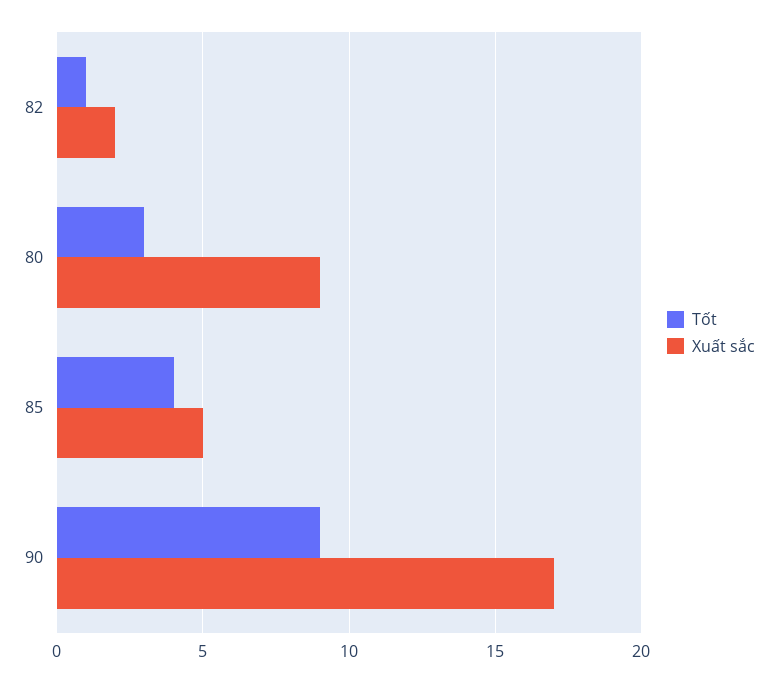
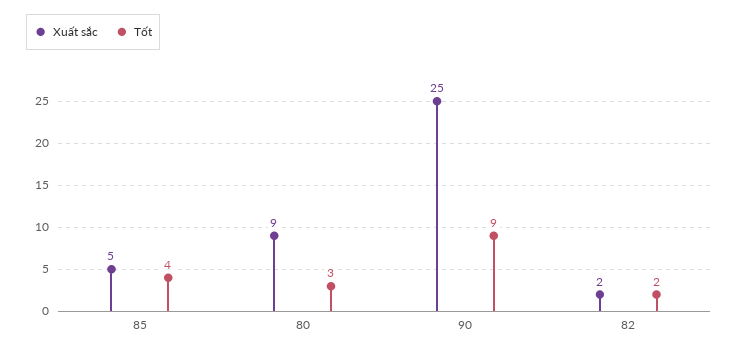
Tốt, 82: 1 -> 2
Xuất sắc, 90: 17 -> 25

